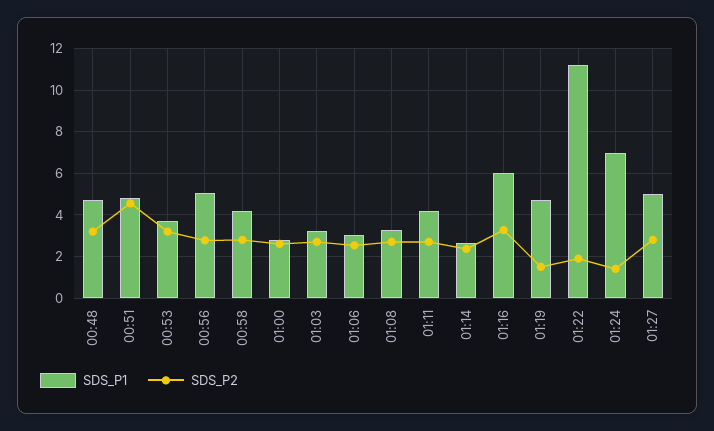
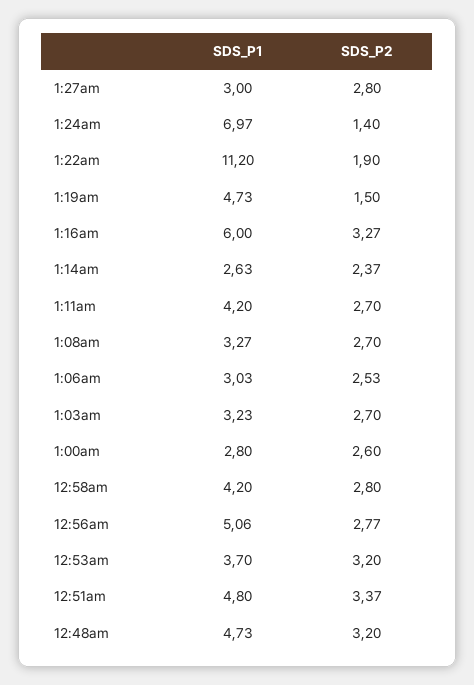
SDS_P2, 00:51: 4.5 -> 3.37
SDS_P1, 01:27: 5 -> 3

